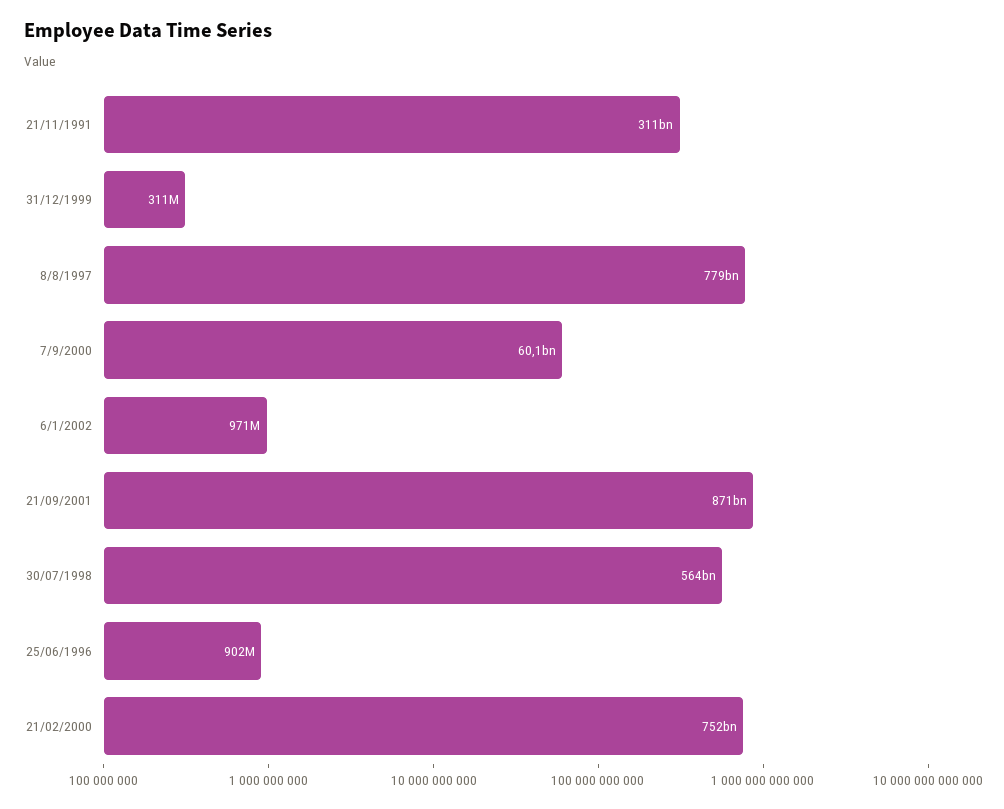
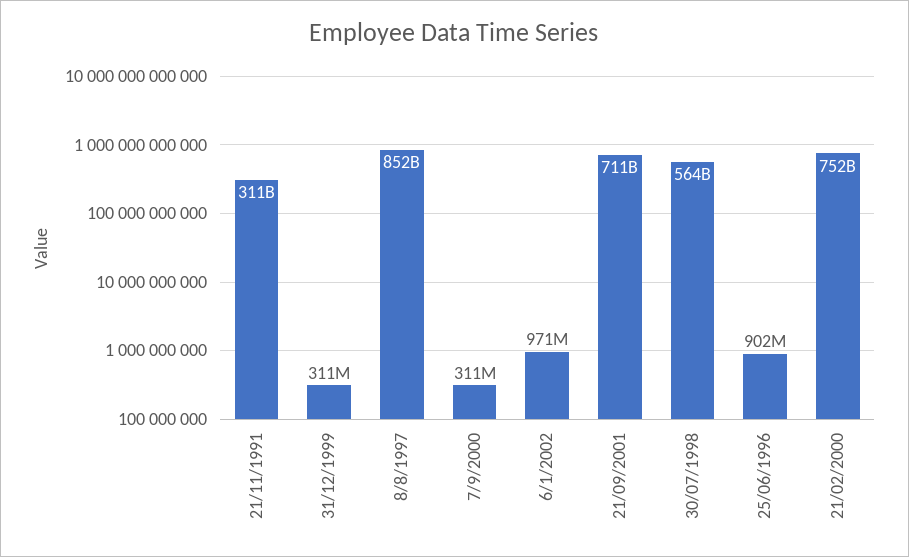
8/8/1997: 779000000000 -> 852000000000
7/9/2000: 60100000000 -> 311000000
21/09/2001: 871000000000 -> 711000000000

